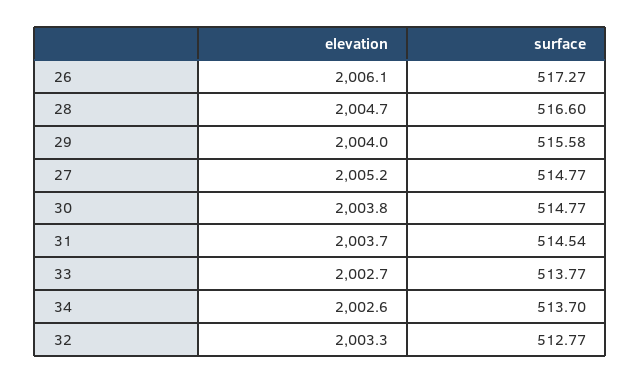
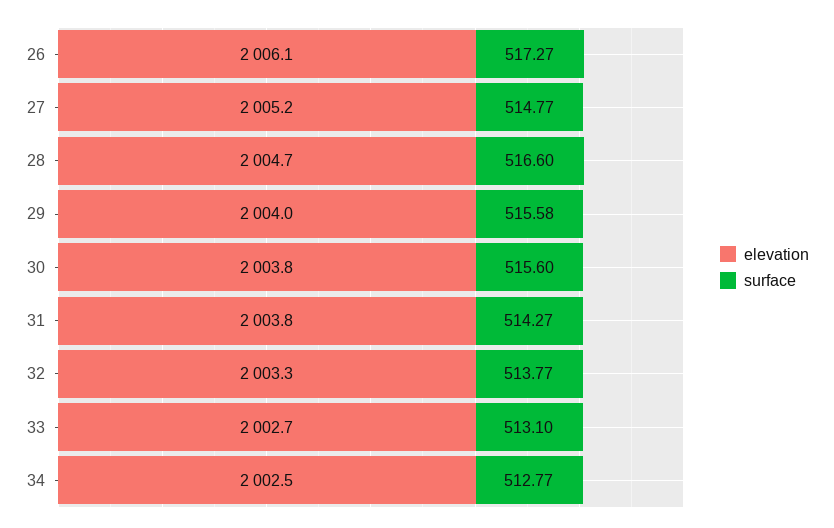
surface, 30: 514.77 -> 515.6
elevation, 31: 2003.7 -> 2003.8
surface, 31: 514.54 -> 514.27
surface, 33: 513.77 -> 513.1
elevation, 34: 2002.6 -> 2002.5
surface, 34: 513.7 -> 512.77
surface, 32: 512.77 -> 513.77

